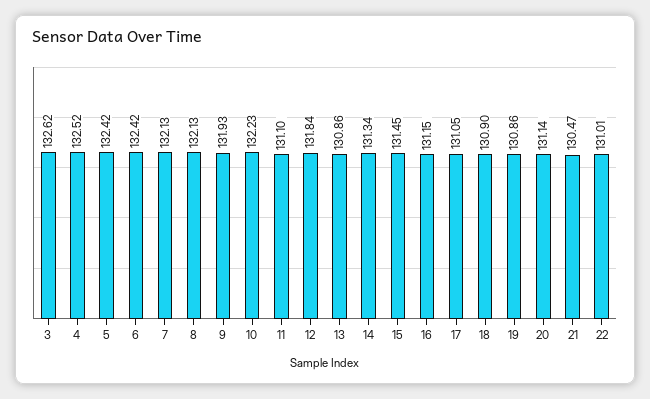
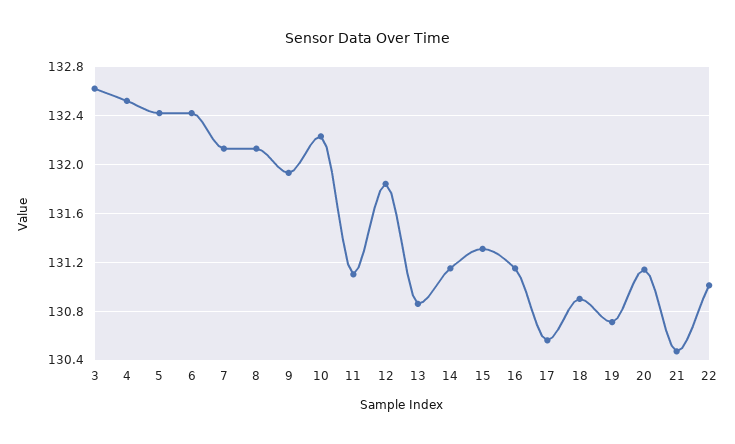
14: 131.34 -> 131.15
15: 131.45 -> 131.3
17: 131.05 -> 130.55
19: 130.86 -> 130.7

